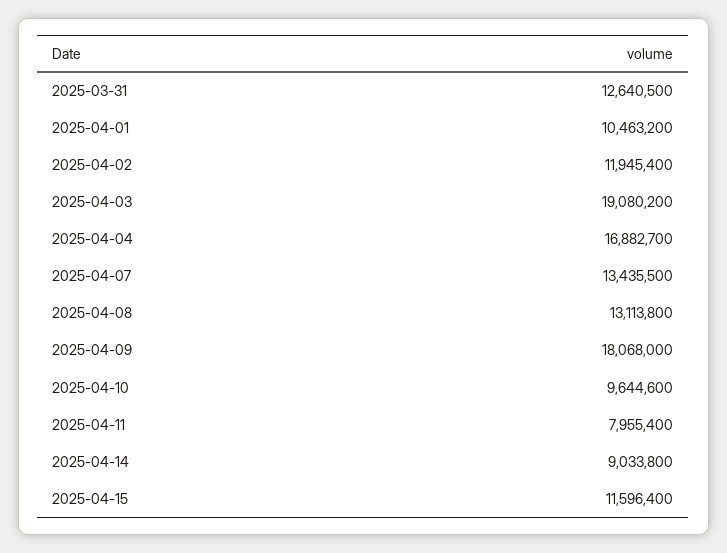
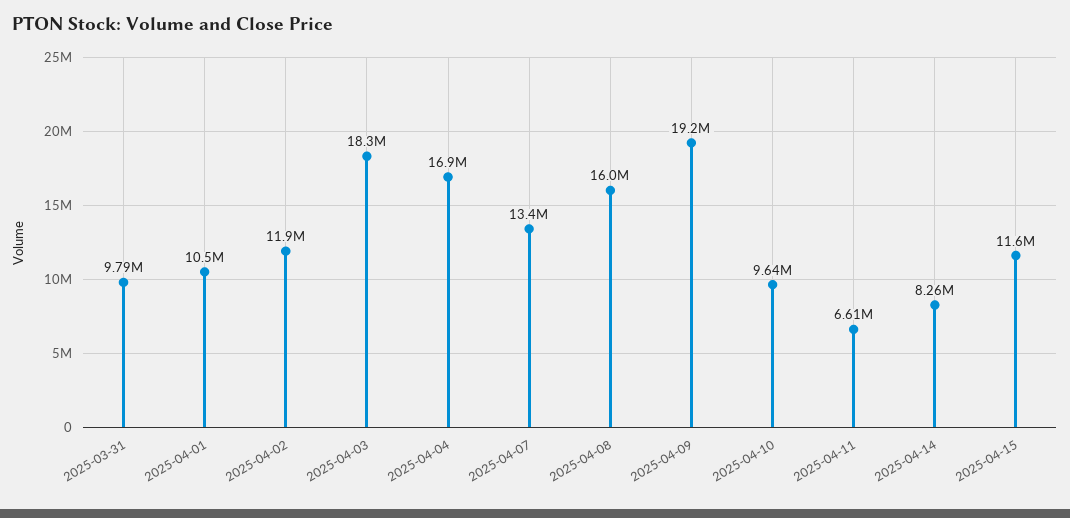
2025-03-31: 12640500 -> 9790000
2025-04-03: 19080200 -> 18300000
2025-04-08: 13113800 -> 16000000
2025-04-09: 18068000 -> 19200000
2025-04-11: 7955400 -> 6610000
2025-04-14: 9033800 -> 8260000

